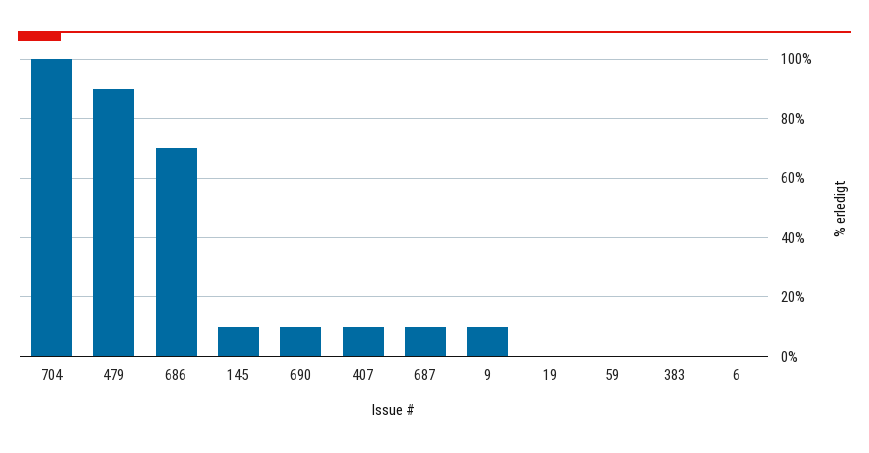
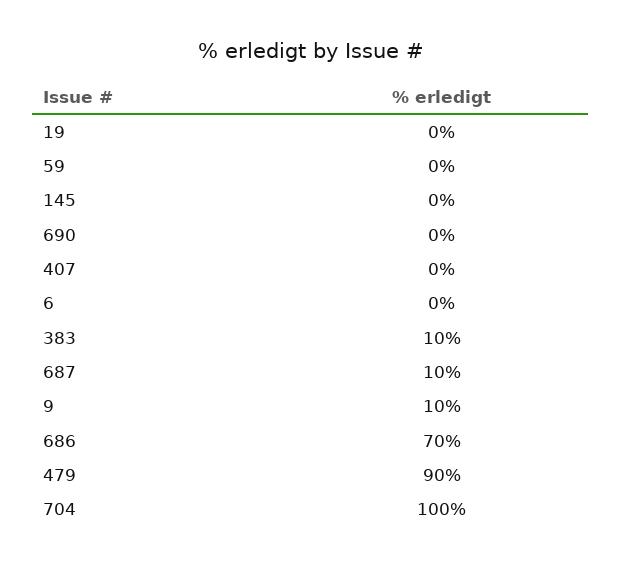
145: 10 -> 0
690: 10 -> 0
407: 10 -> 0
383: 0 -> 10

